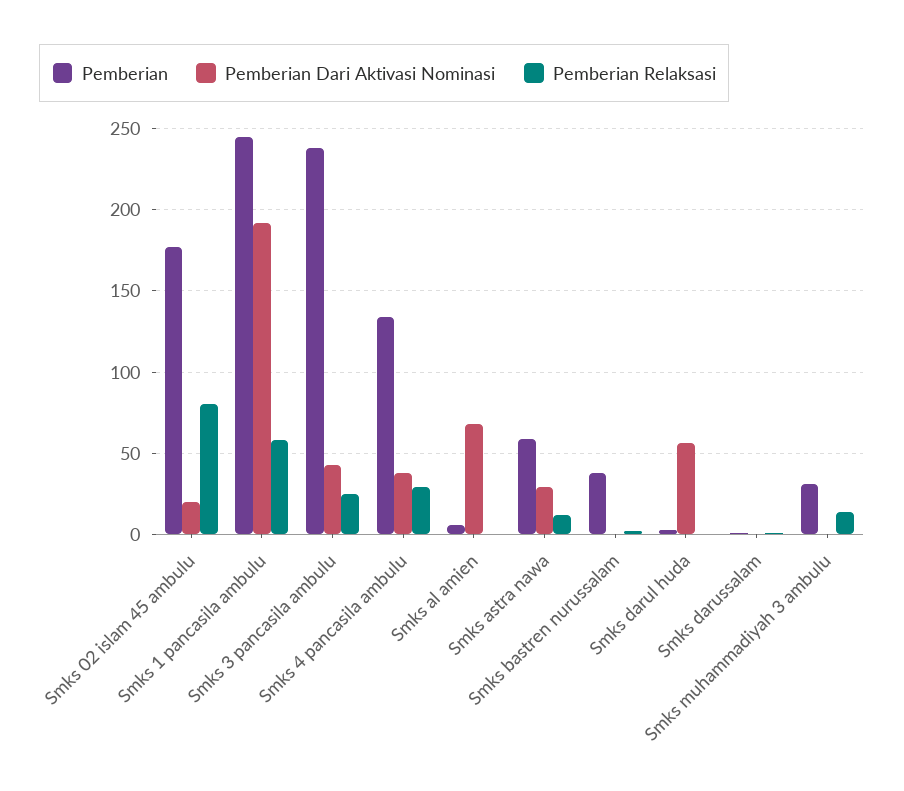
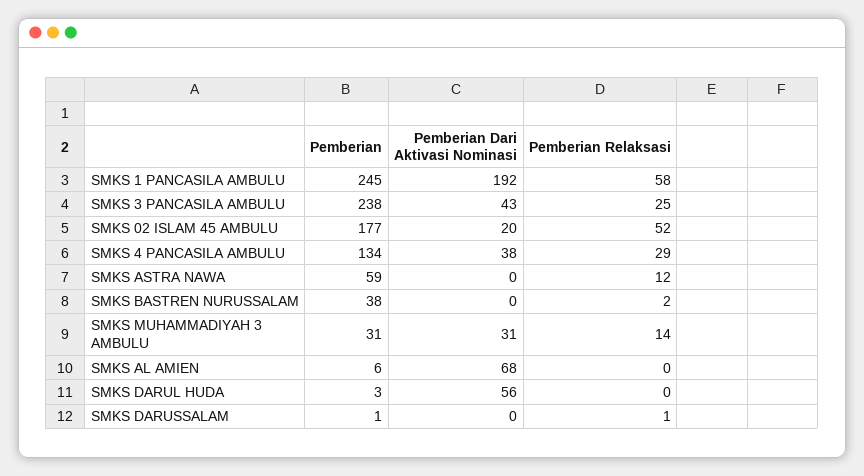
Pemberian Relaksasi, Smks 02 islam 45 ambulu: 80 -> 52
Pemberian Dari Aktivasi Nominasi, Smks astra nawa: 30 -> 0
Pemberian Dari Aktivasi Nominasi, Smks muhammadiyah 3 ambulu: 0 -> 31

